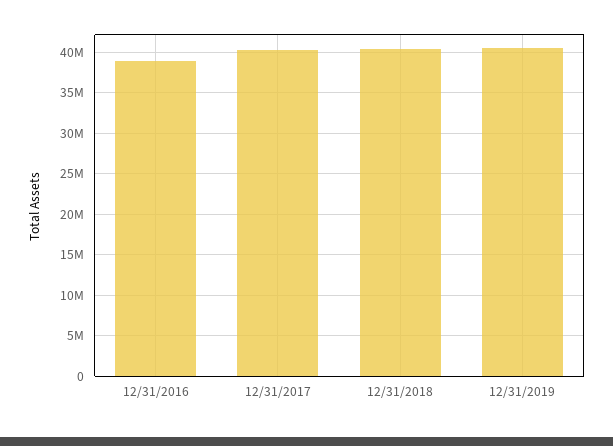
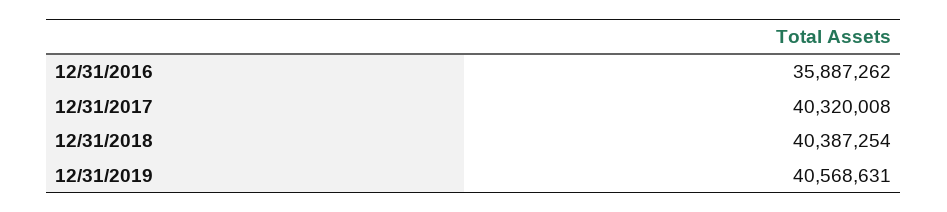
12/31/2016: 39000000 -> 35887262

